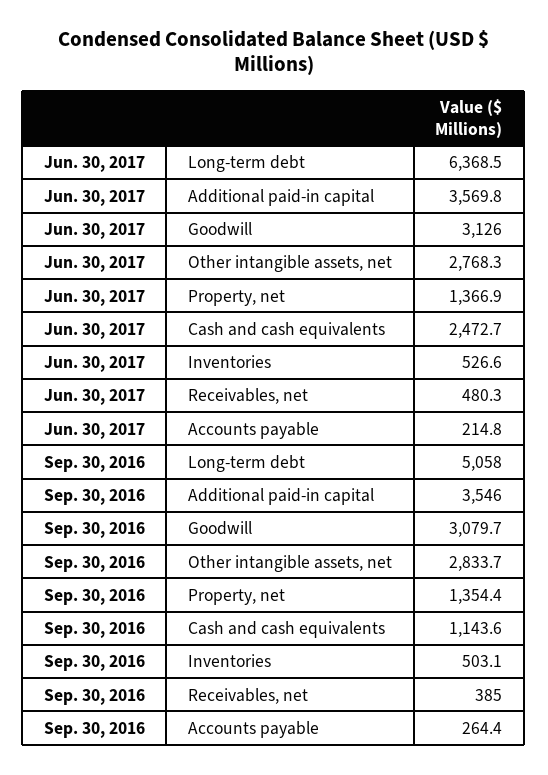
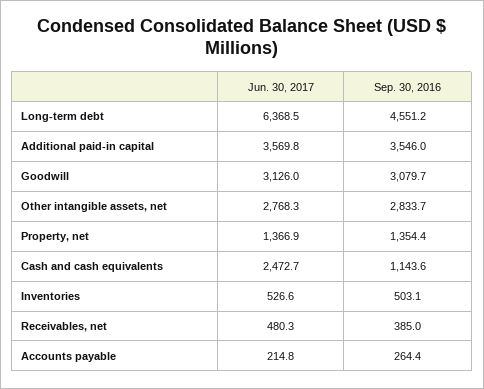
Sep. 30, 2016, Long-term debt: 5058 -> 4551.2

